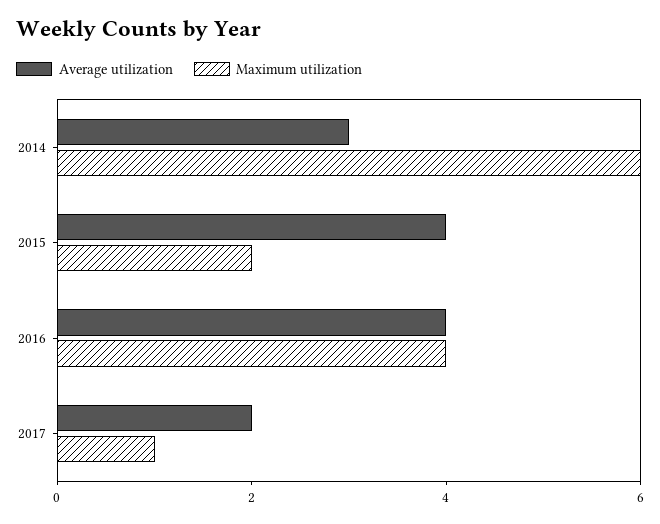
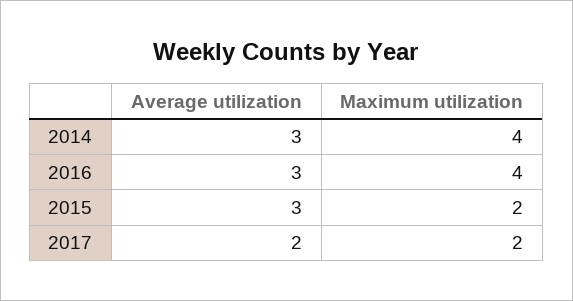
Maximum utilization, 2014: 6 -> 4
Average utilization, 2015: 4 -> 3
Average utilization, 2016: 4 -> 3
Maximum utilization, 2017: 1 -> 2

